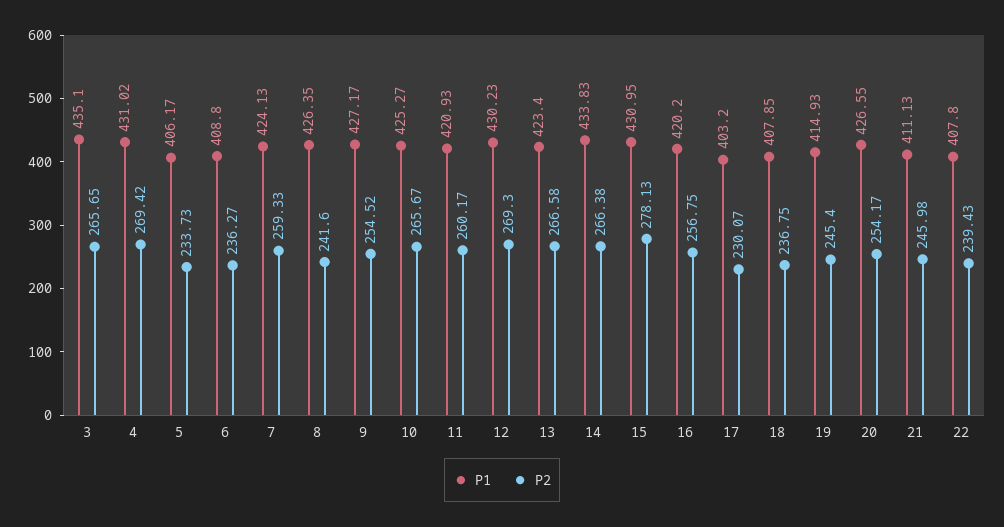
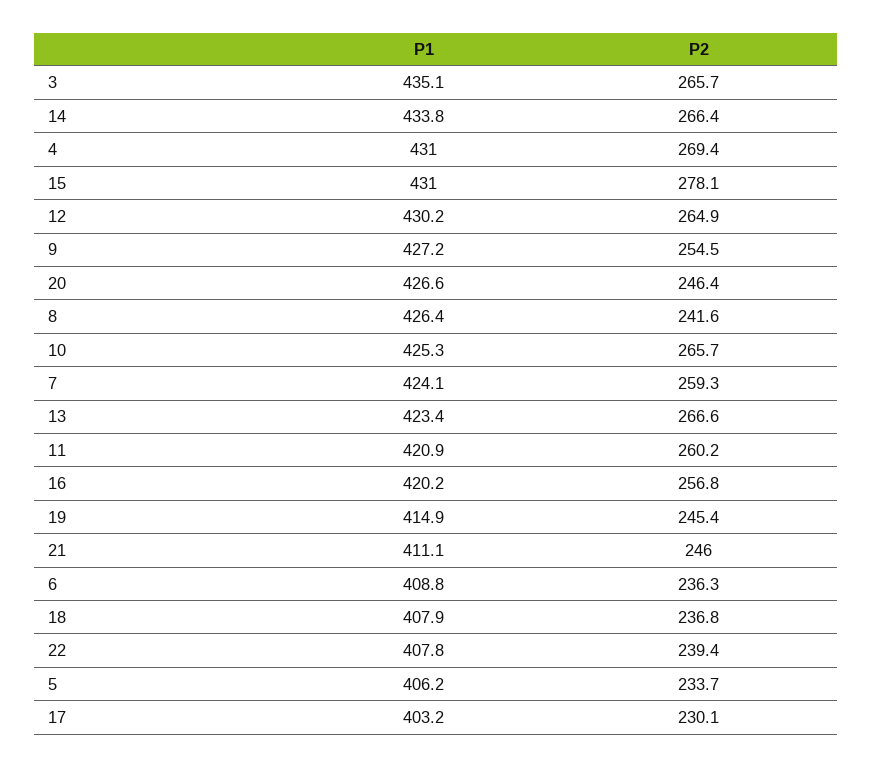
P2, 12: 269.3 -> 264.9
P2, 20: 254.17 -> 246.4

